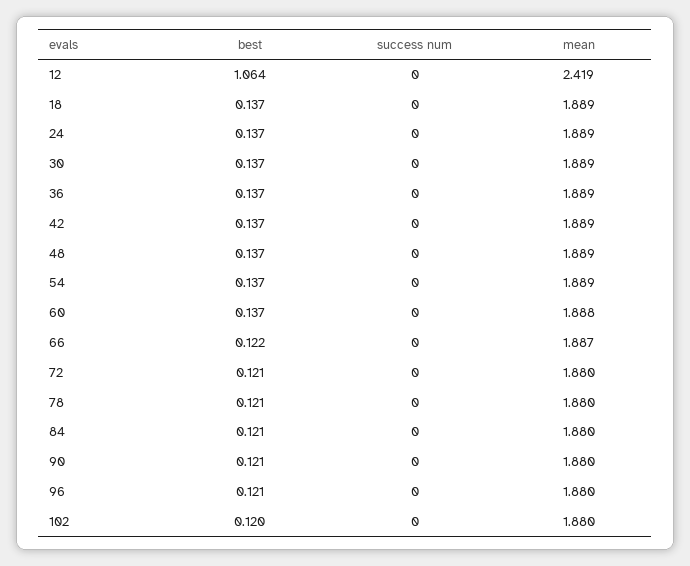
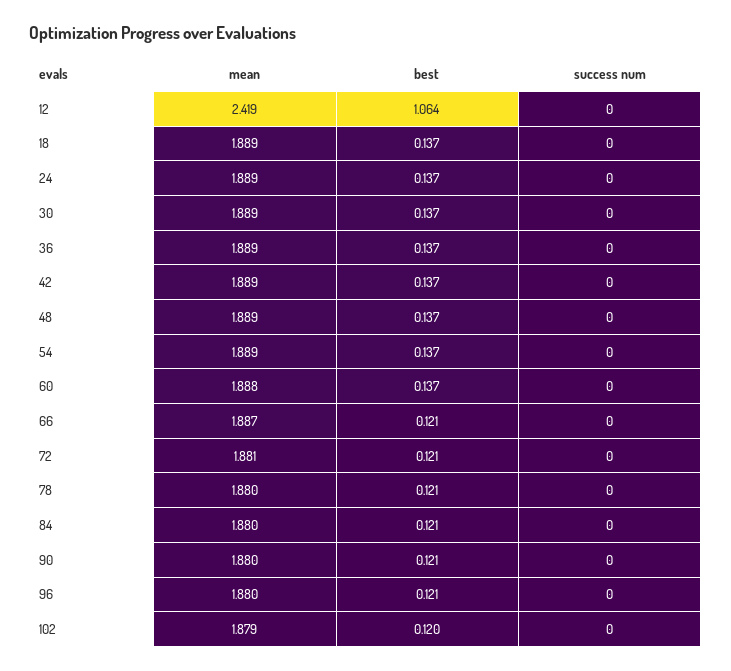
best, 66: 0.122 -> 0.121
mean, 72: 1.88 -> 1.881
mean, 102: 1.88 -> 1.879

